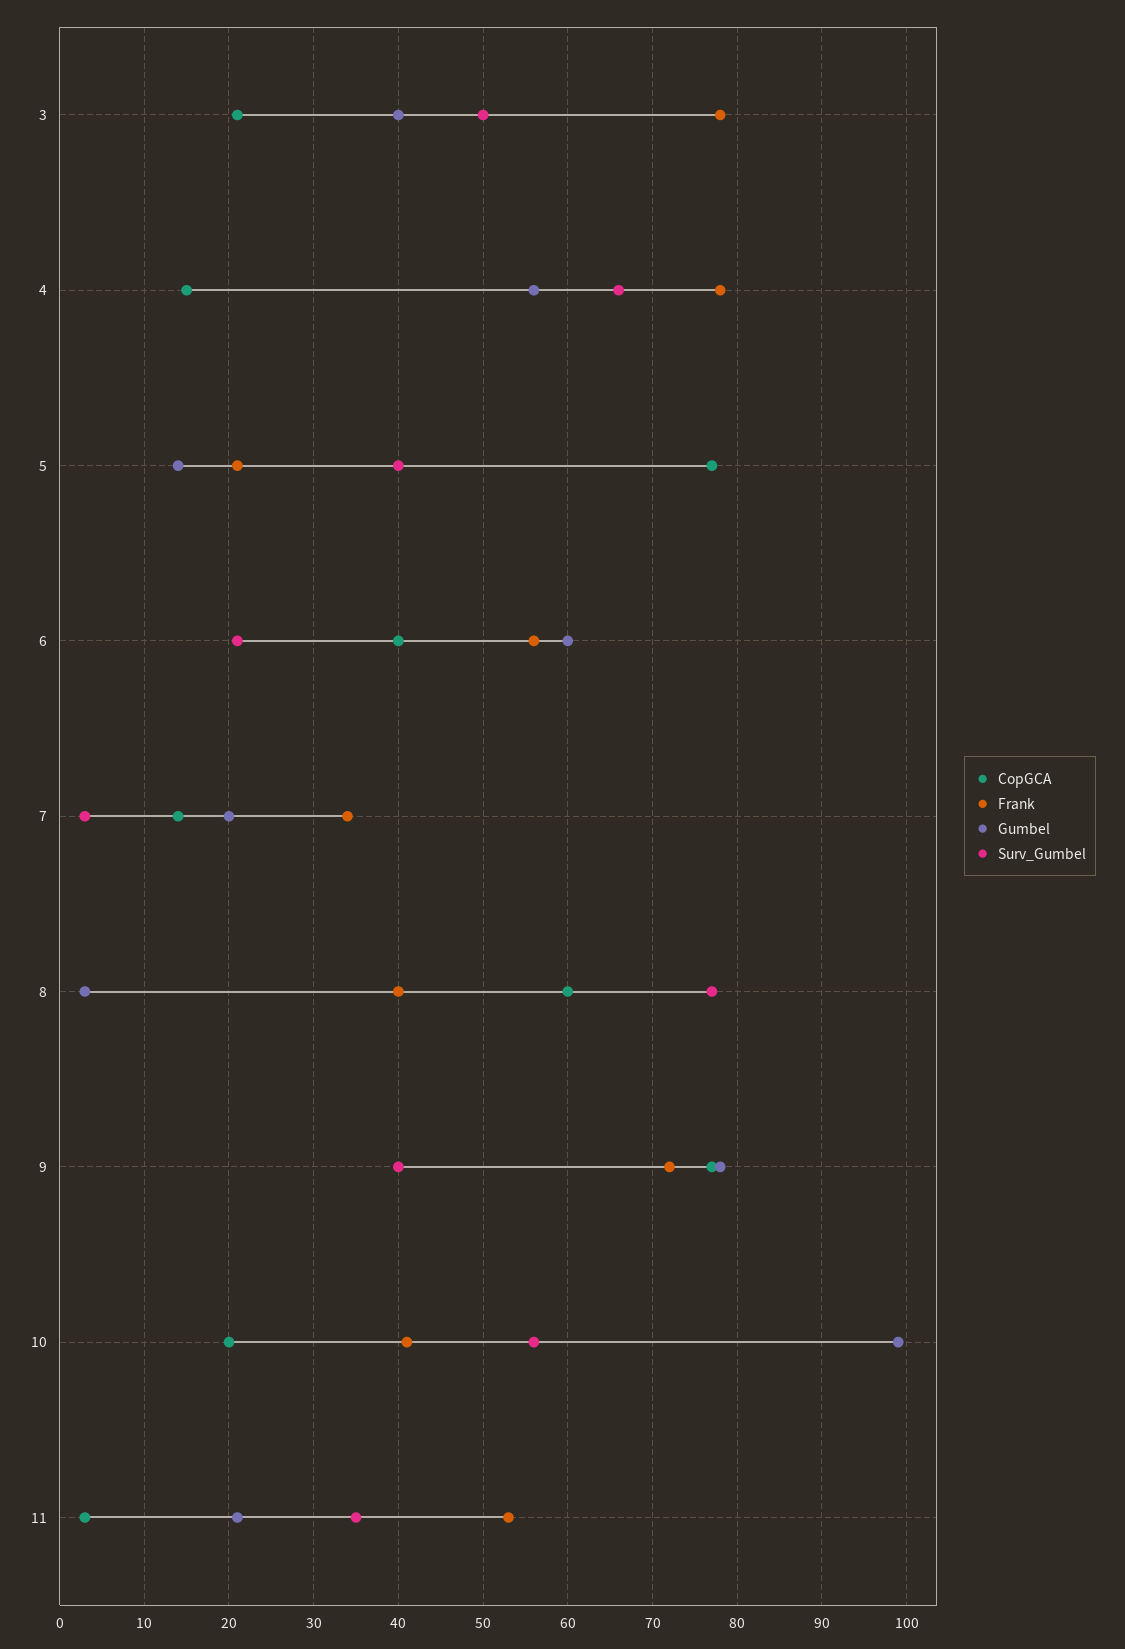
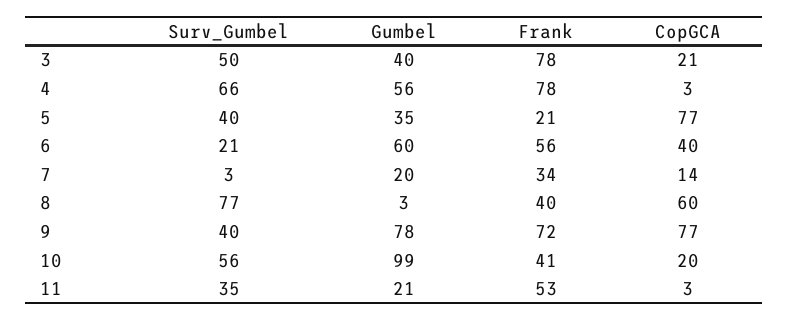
CopGCA, 4: 15 -> 3
Gumbel, 5: 14 -> 35

